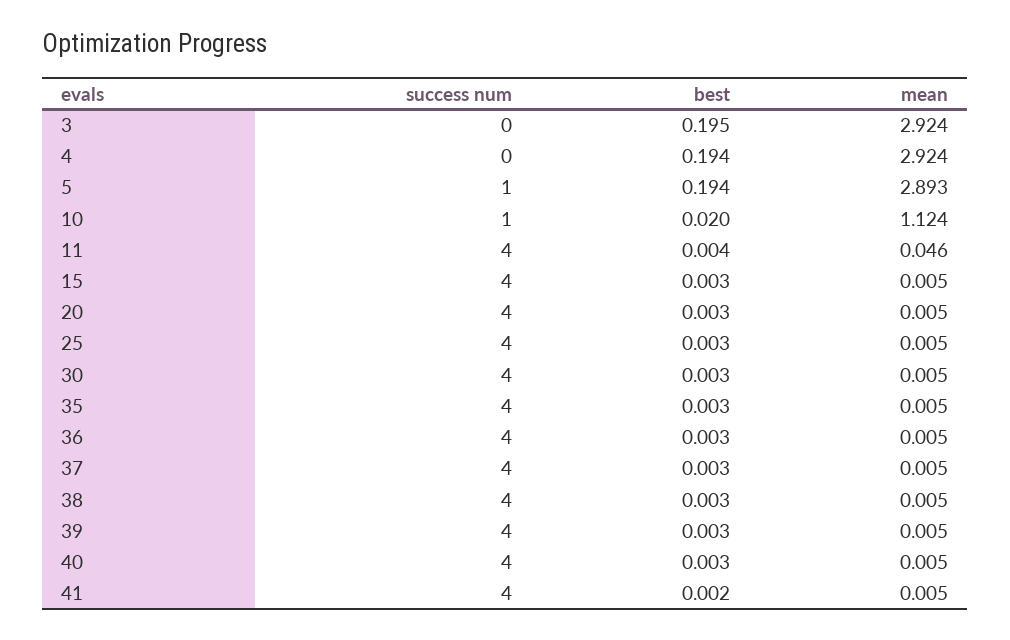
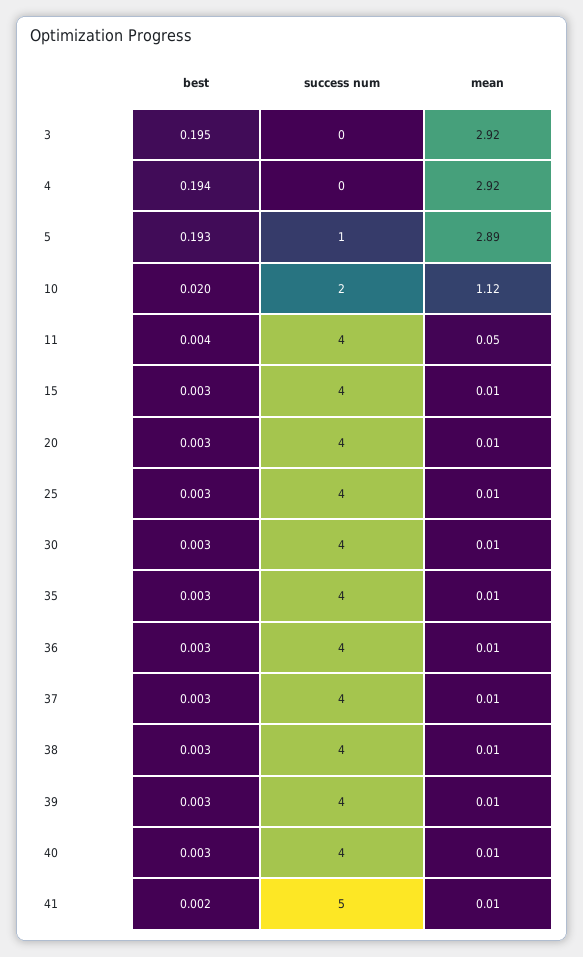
best, 5: 0.194 -> 0.193
success num, 10: 1 -> 2
success num, 41: 4 -> 5

